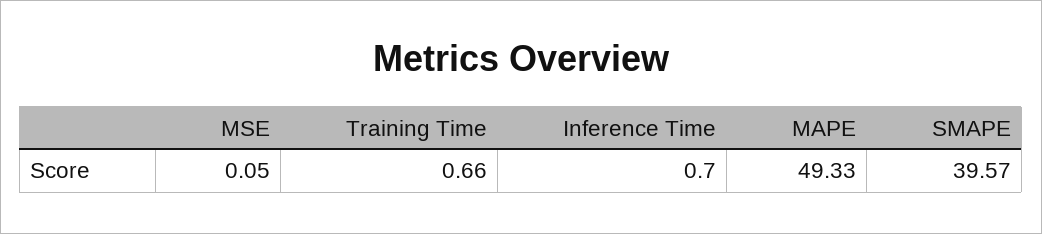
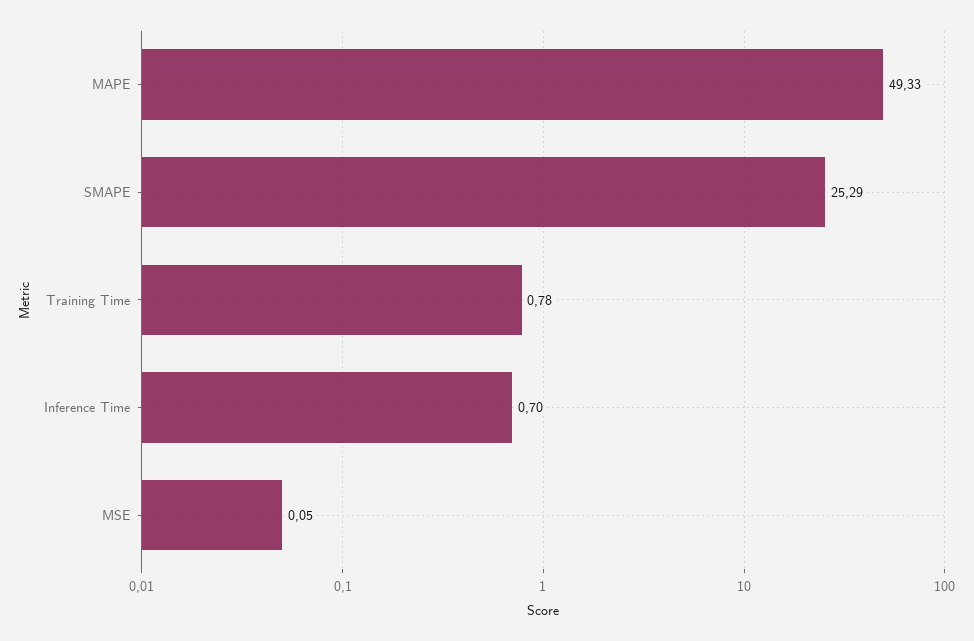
Training Time: 0.66 -> 0.78
SMAPE: 39.57 -> 25.29

